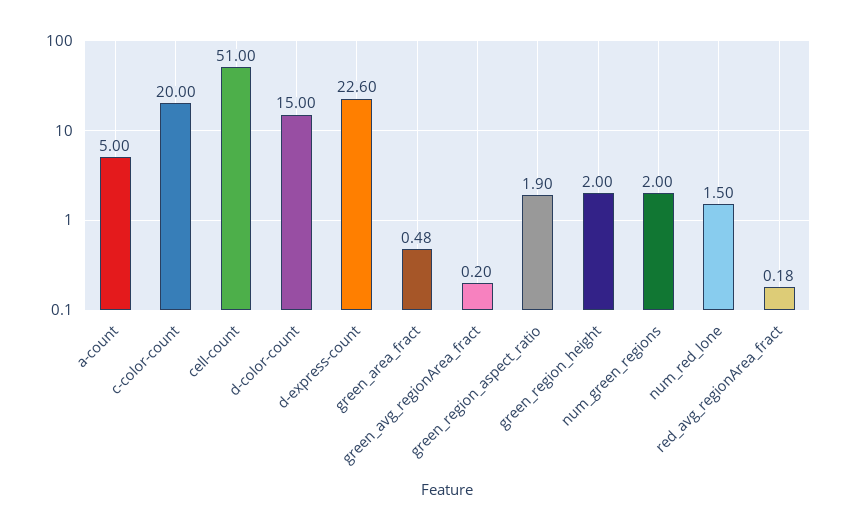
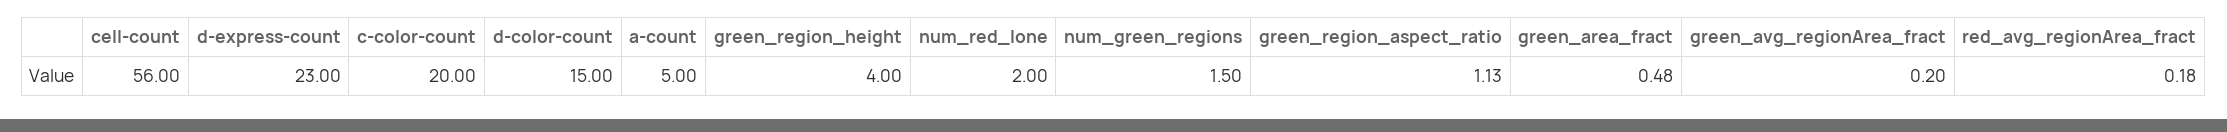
cell-count: 51 -> 56
d-express-count: 22.6 -> 23
green_region_aspect_ratio: 1.9 -> 1.13
green_region_height: 2 -> 4
num_green_regions: 2 -> 1.5
num_red_lone: 1.5 -> 2

